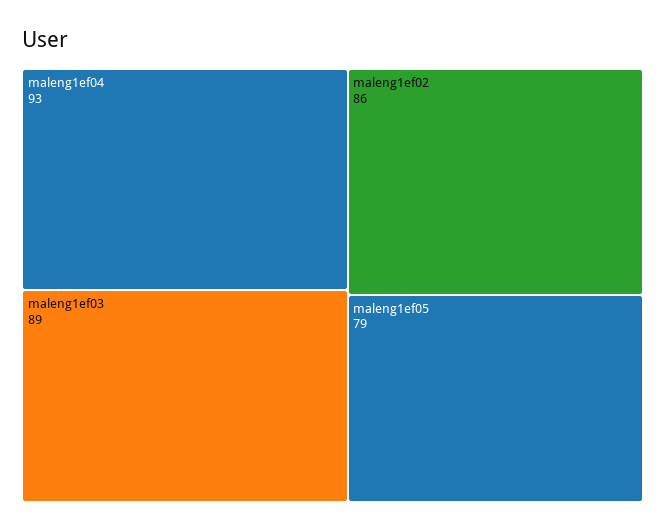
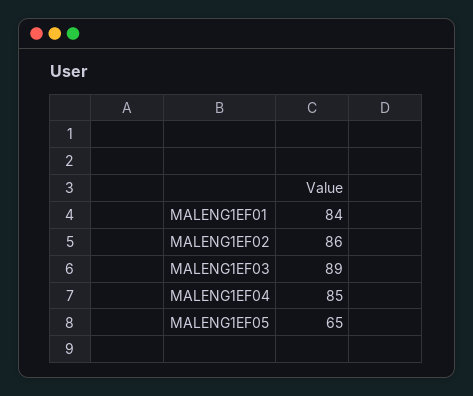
maleng1ef04: 93 -> 85
maleng1ef05: 79 -> 65
MALENG1EF01: none -> 84

